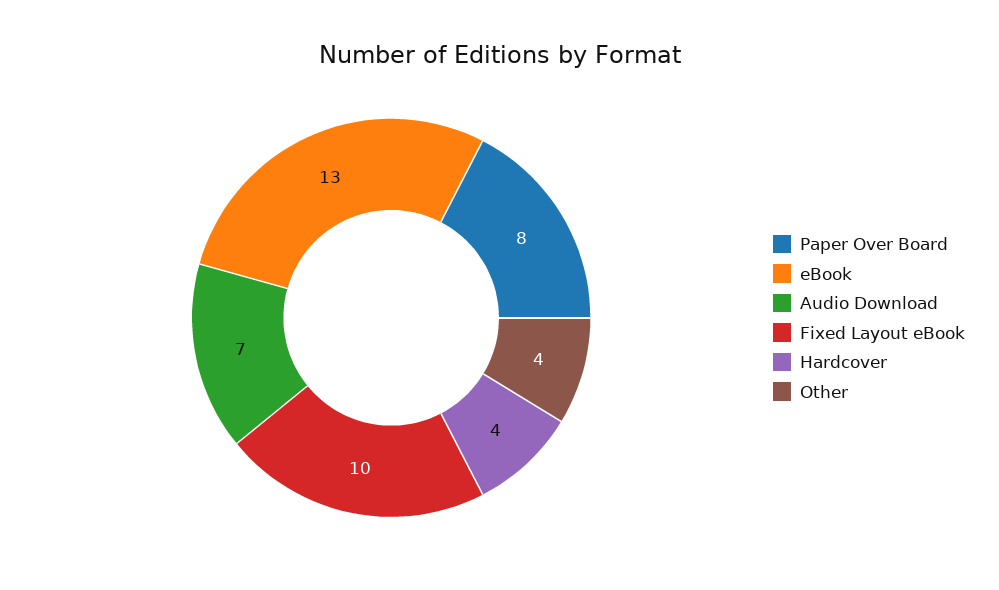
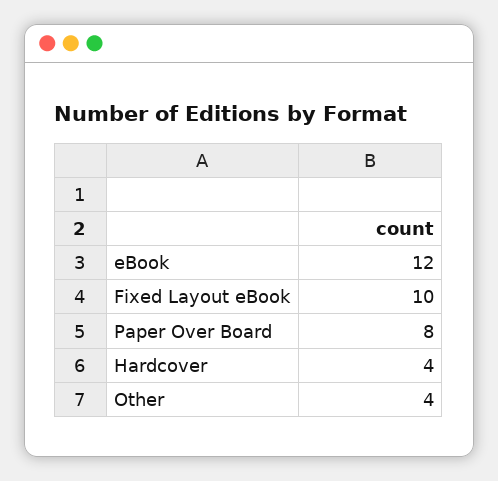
eBook: 13 -> 12
Audio Download: 7 -> none

